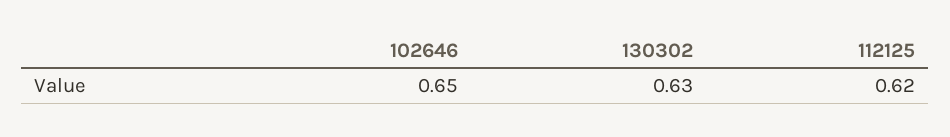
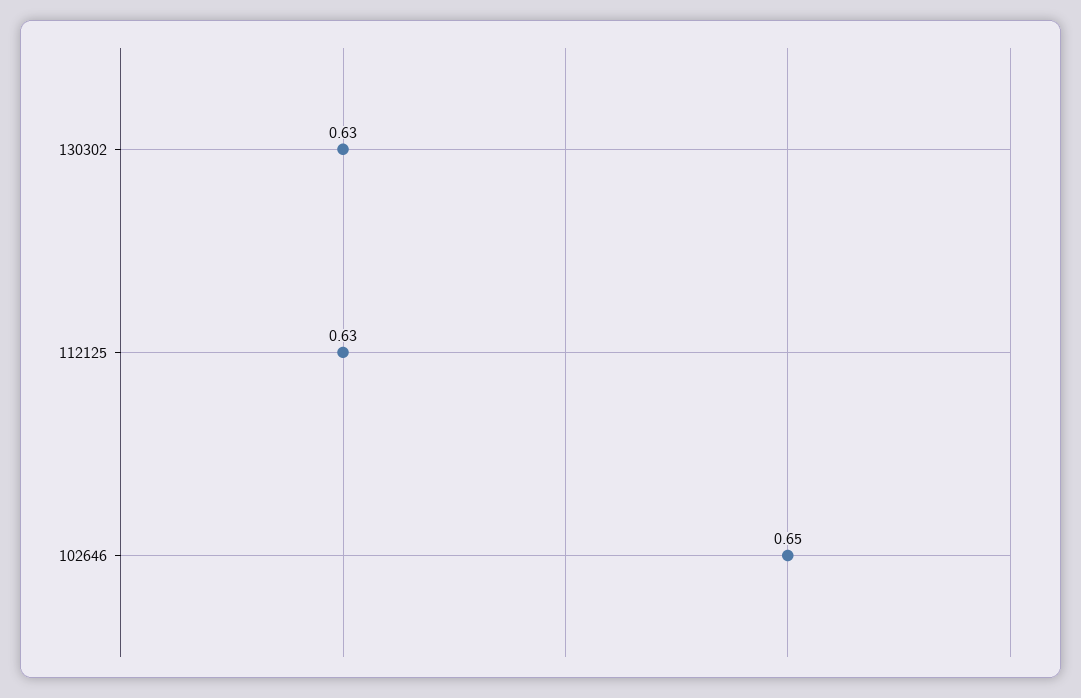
112125: 0.62 -> 0.63

